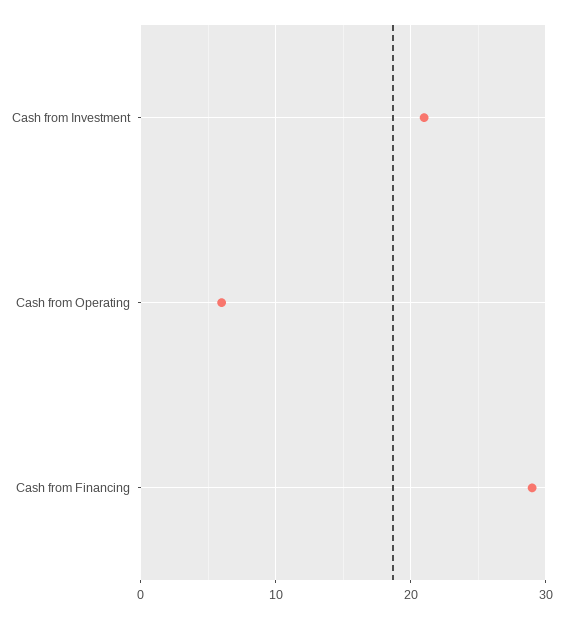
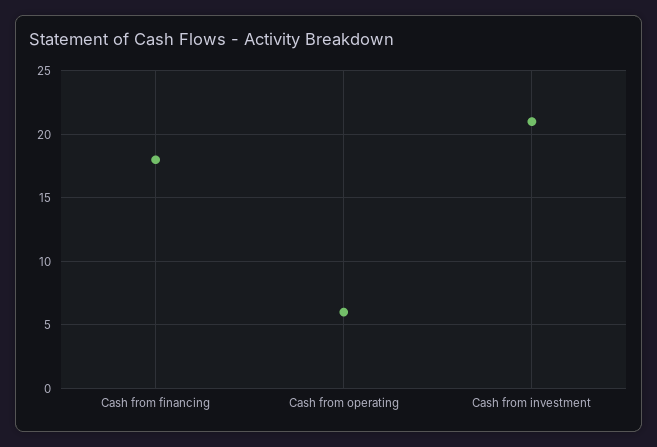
Cash from Financing: 29 -> 18

